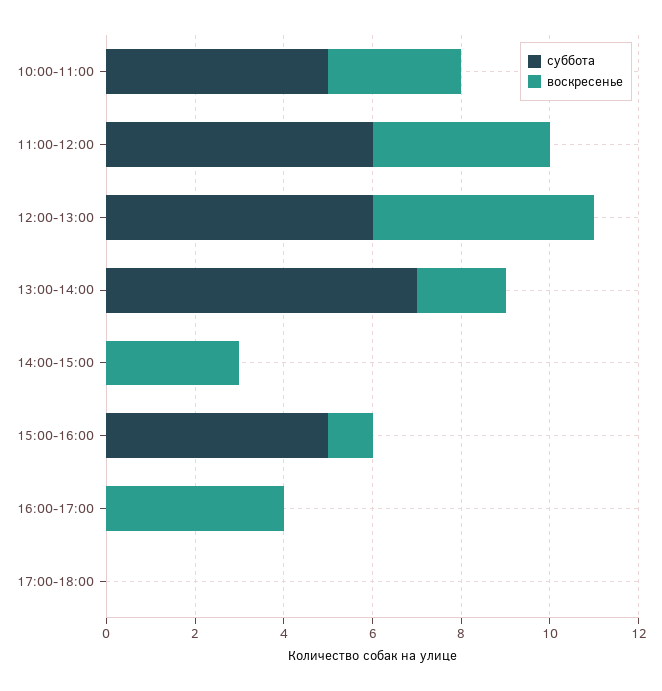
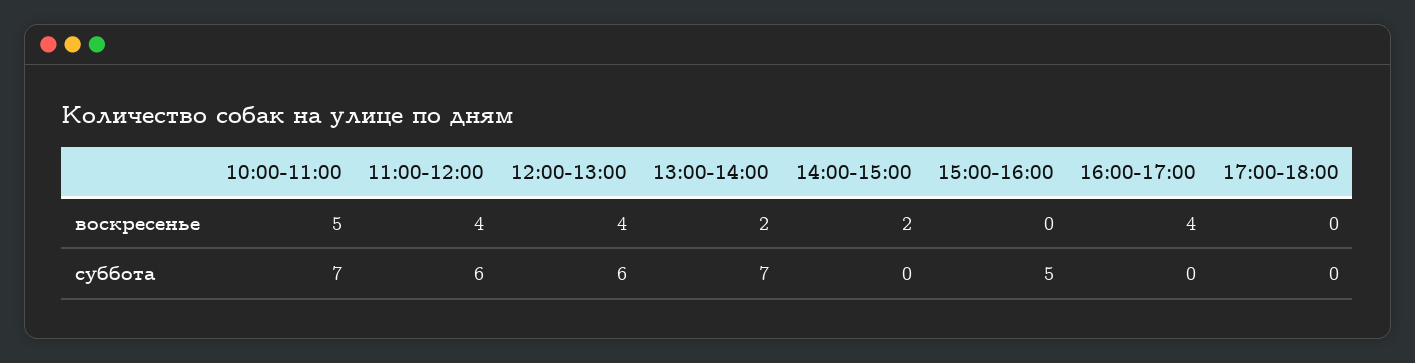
суббота, 10:00-11:00: 5 -> 7
воскресенье, 10:00-11:00: 3 -> 5
воскресенье, 12:00-13:00: 5 -> 4
воскресенье, 14:00-15:00: 3 -> 2
воскресенье, 15:00-16:00: 1 -> 0

